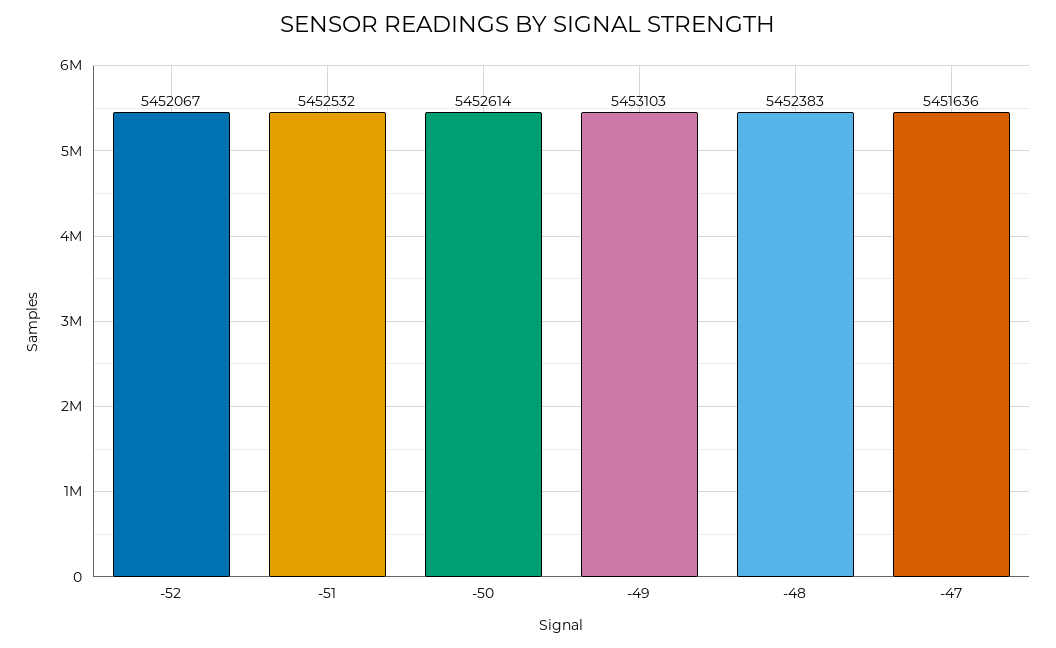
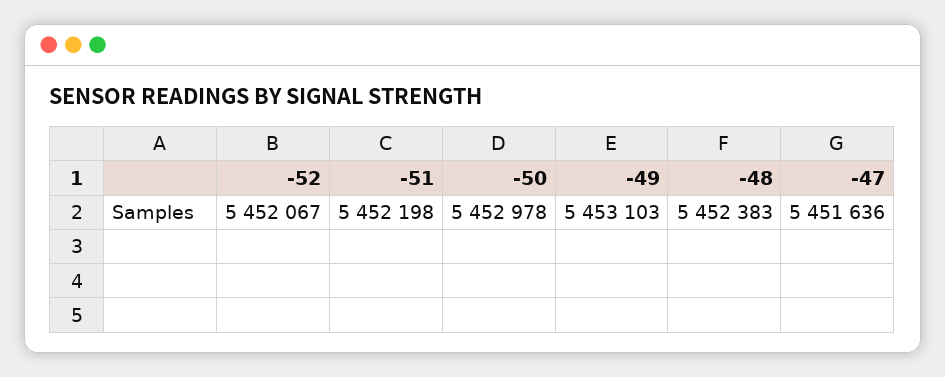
-51: 5452532 -> 5452198
-50: 5452614 -> 5452978

